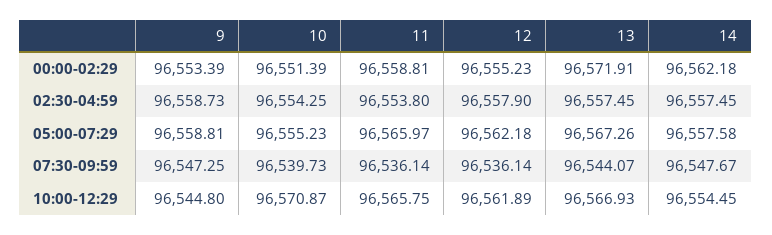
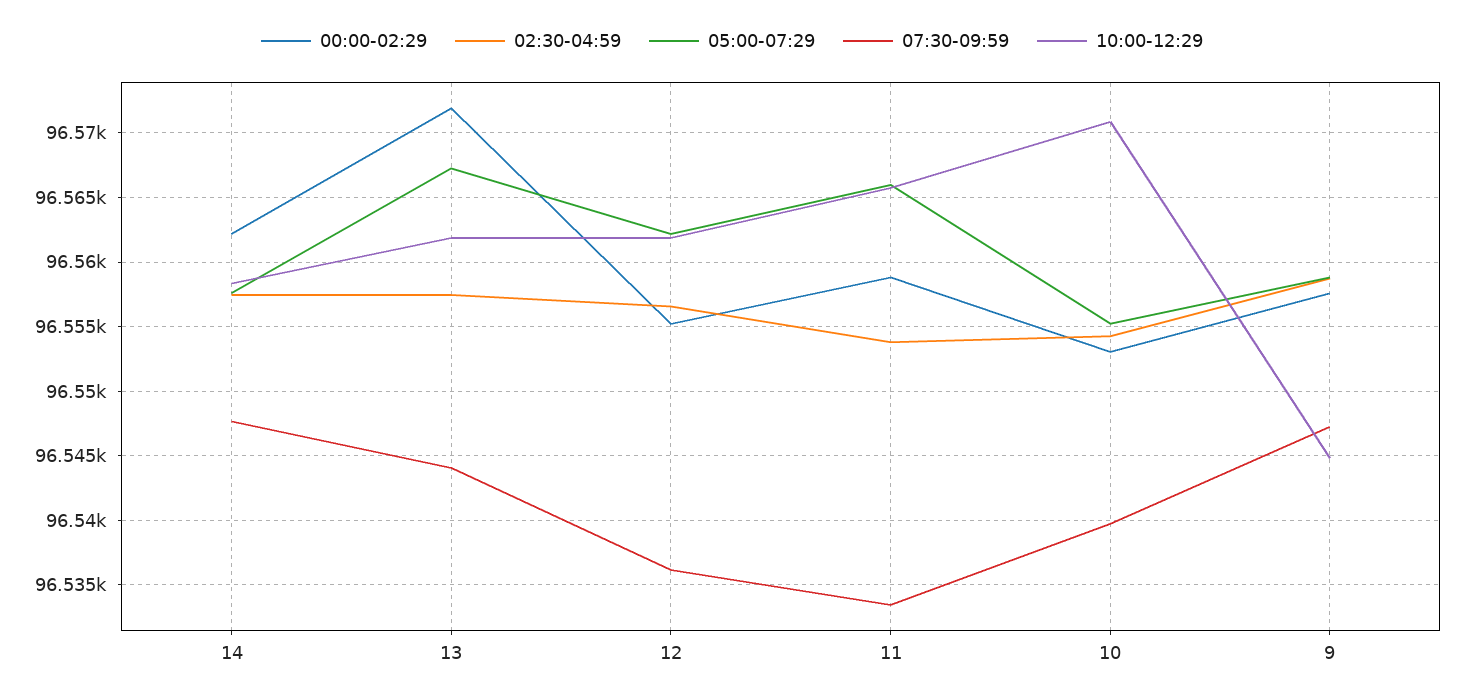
00:00-02:29, 9: 96553.39 -> 96557.5
00:00-02:29, 10: 96551.39 -> 96553
02:30-04:59, 12: 96557.9 -> 96556.5
07:30-09:59, 11: 96536.14 -> 96533.5
10:00-12:29, 13: 96566.93 -> 96562
10:00-12:29, 14: 96554.45 -> 96558.5

